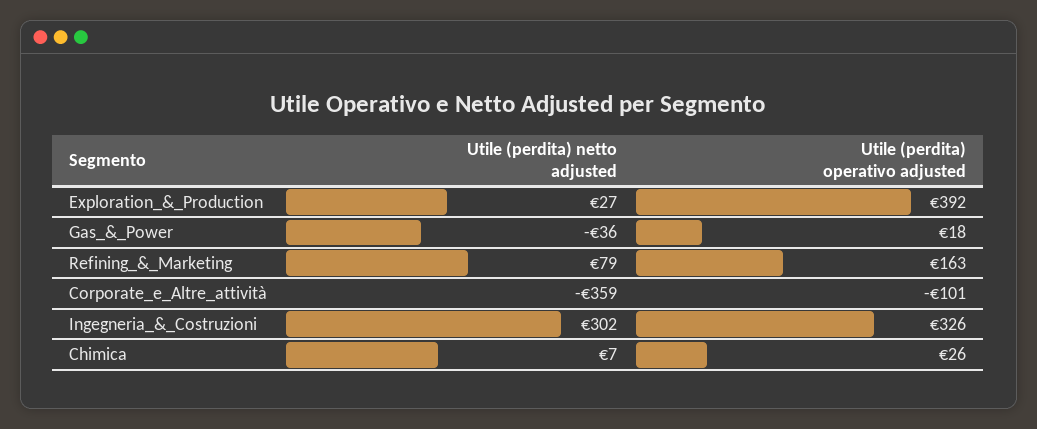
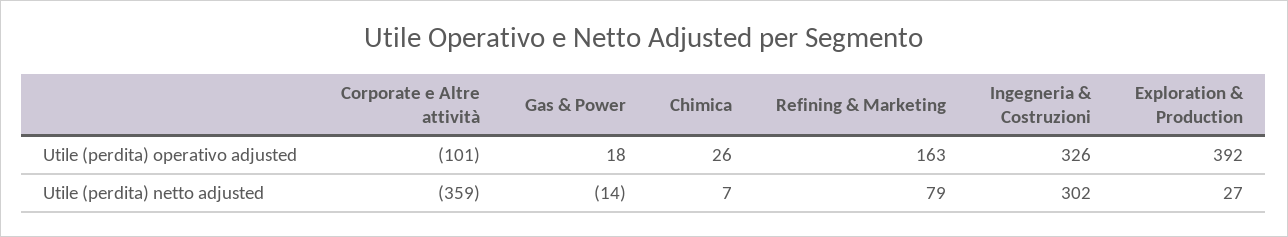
Utile (perdita) netto adjusted, Gas_&_Power: -36 -> -14

